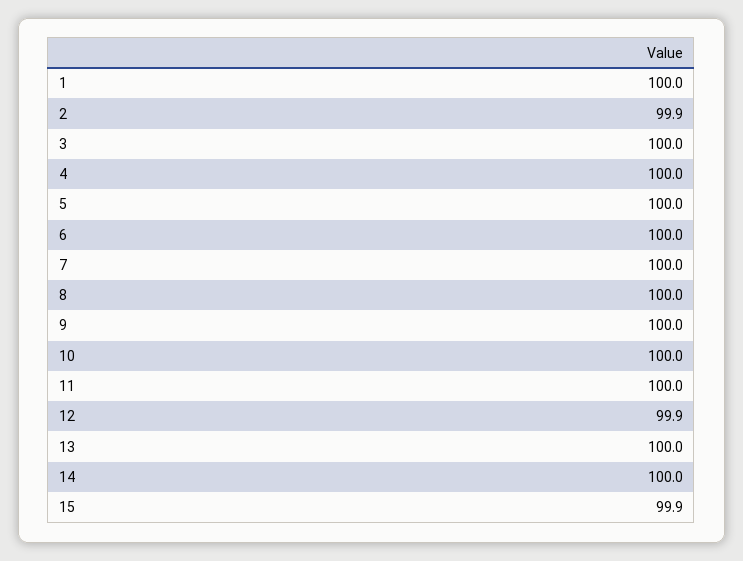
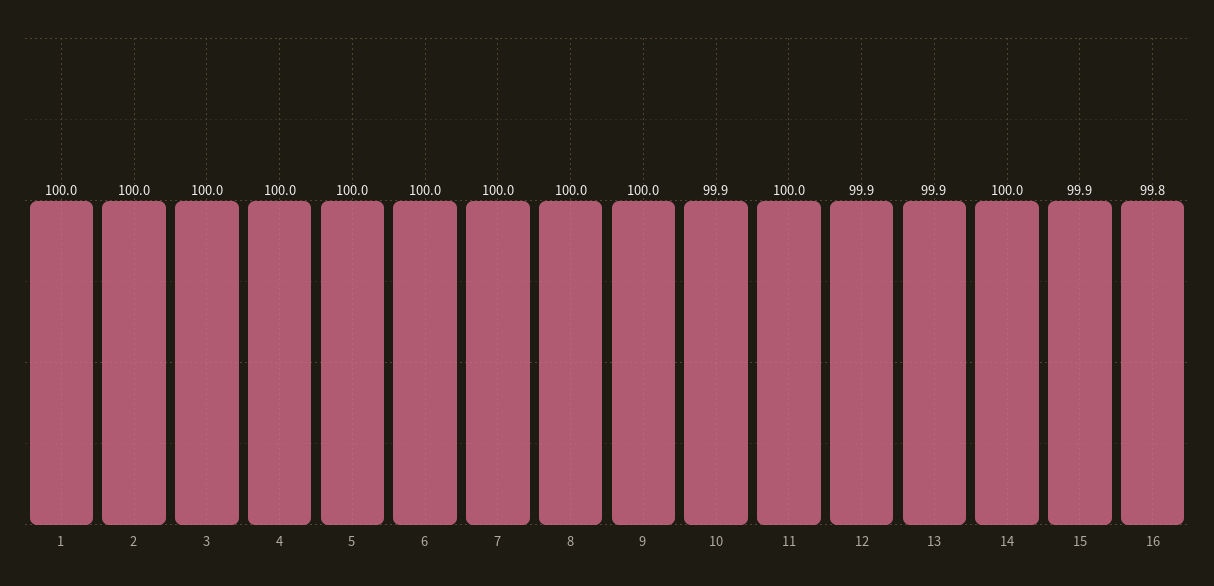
2: 99.9 -> 100
10: 100 -> 99.9
13: 100 -> 99.9
16: none -> 99.8

